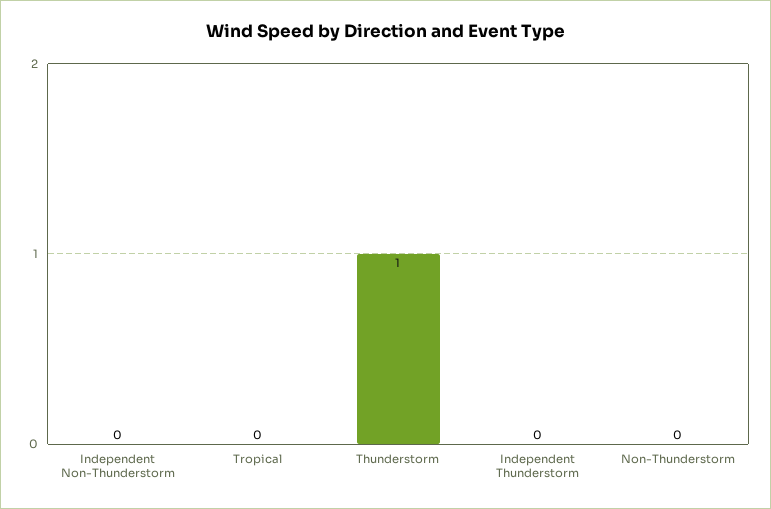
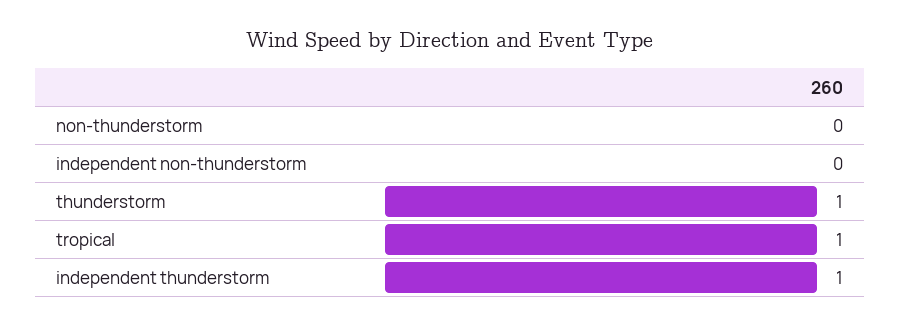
Tropical: 0 -> 1
Independent Thunderstorm: 0 -> 1

